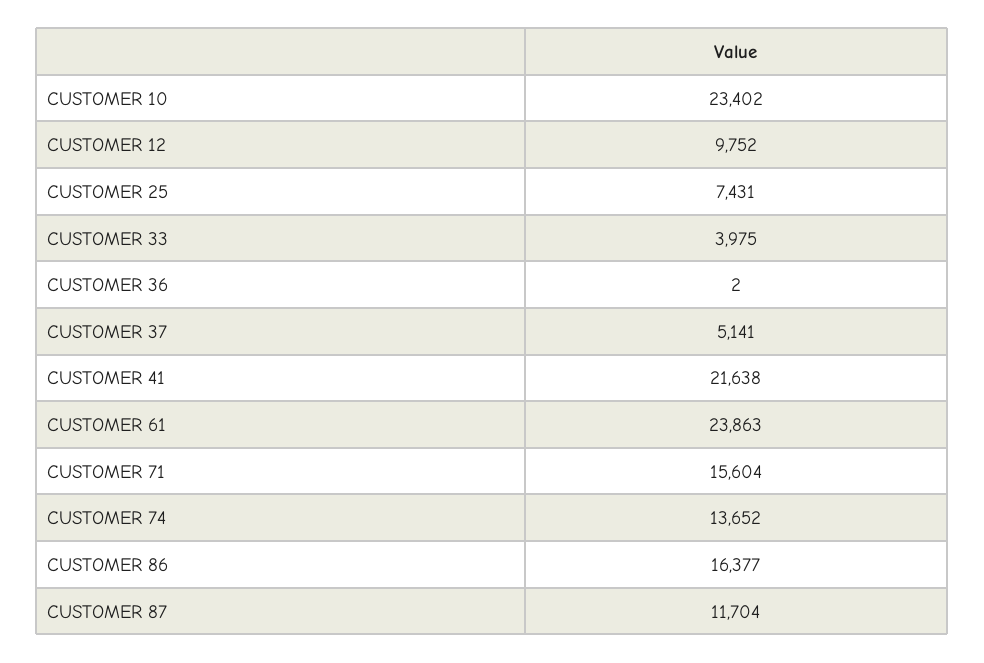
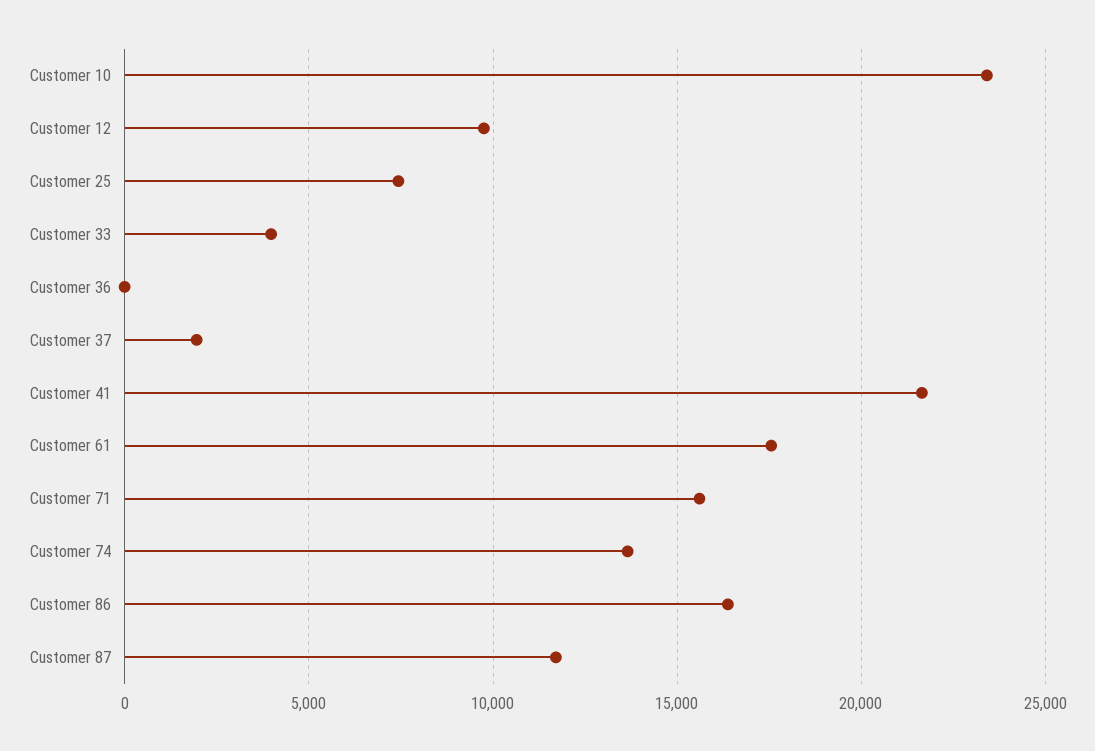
CUSTOMER 37: 5141 -> 2000
CUSTOMER 61: 23863 -> 17500

